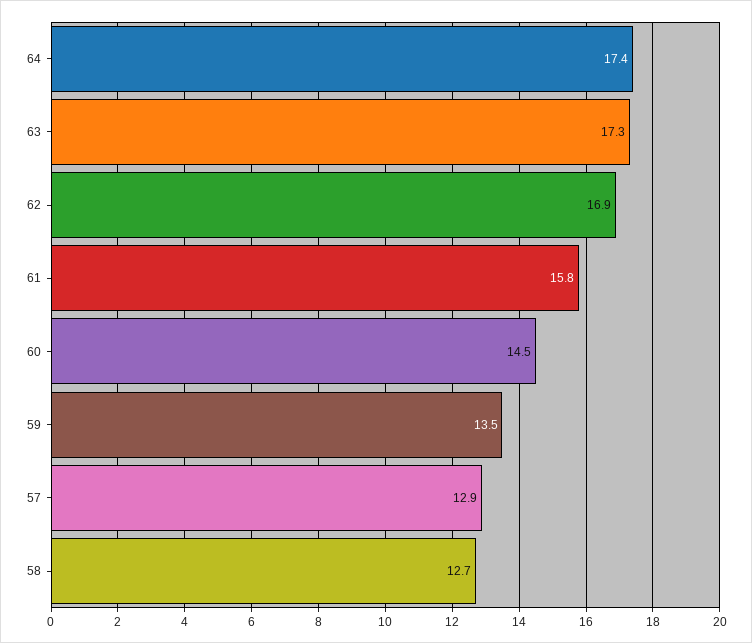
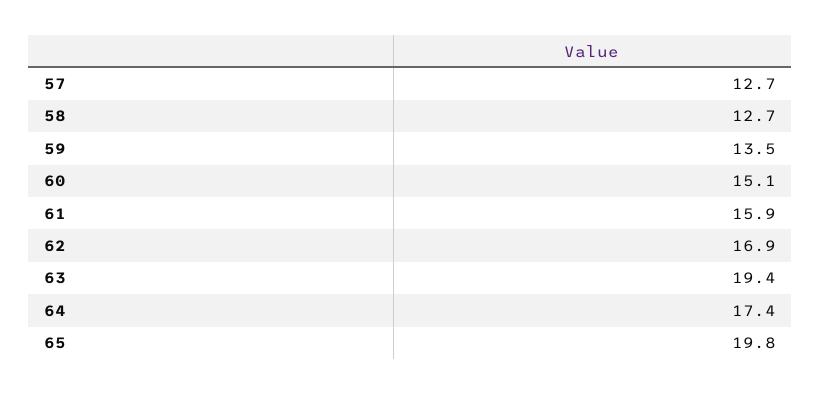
63: 17.3 -> 19.4
61: 15.8 -> 15.9
60: 14.5 -> 15.1
57: 12.9 -> 12.7
65: none -> 19.8

